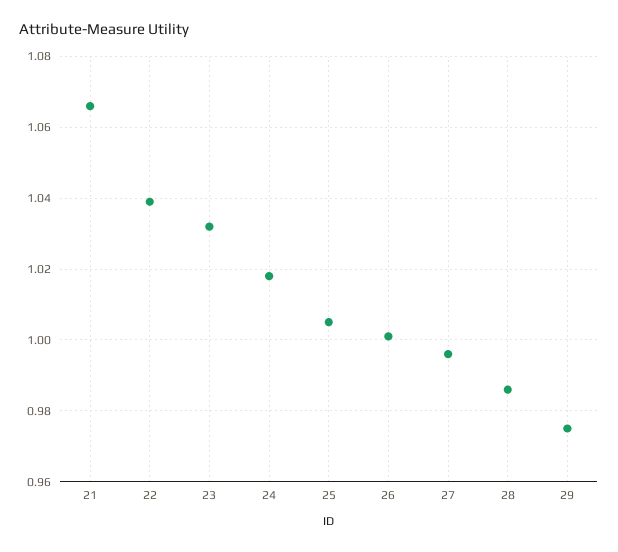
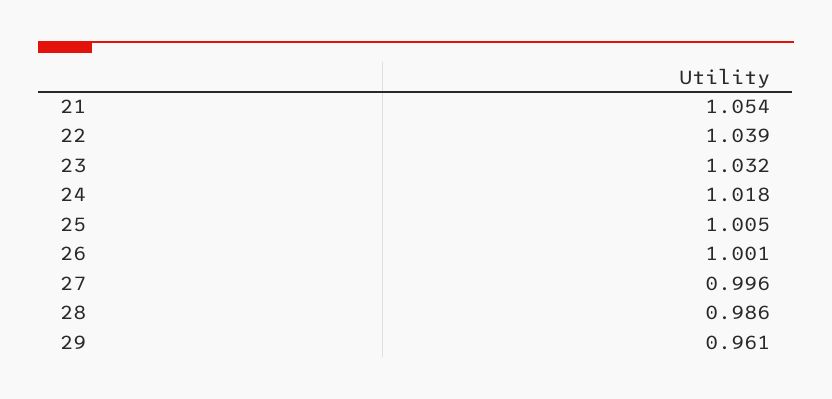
21: 1.065 -> 1.054
29: 0.975 -> 0.961

